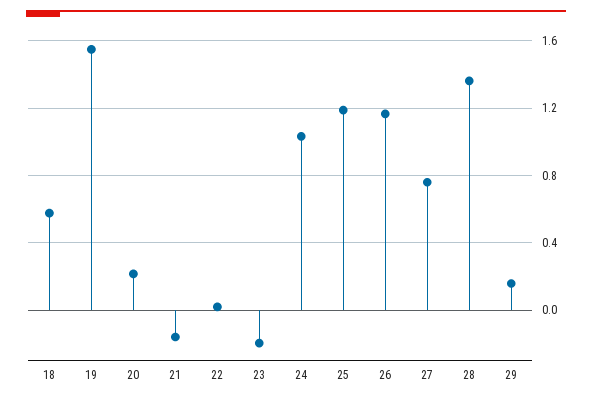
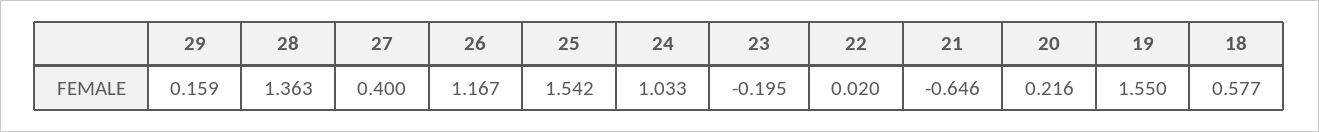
21: -0.15 -> -0.646
25: 1.2 -> 1.542
27: 0.75 -> 0.4

